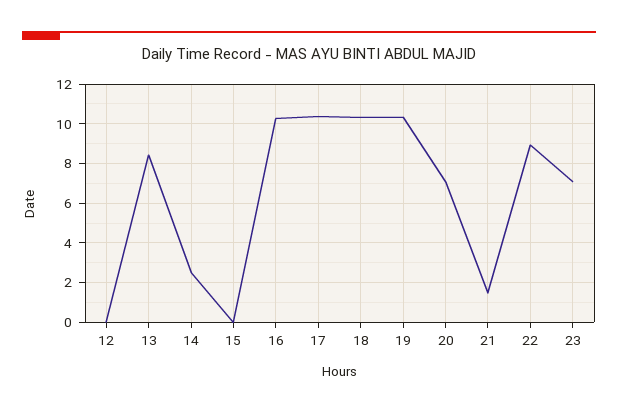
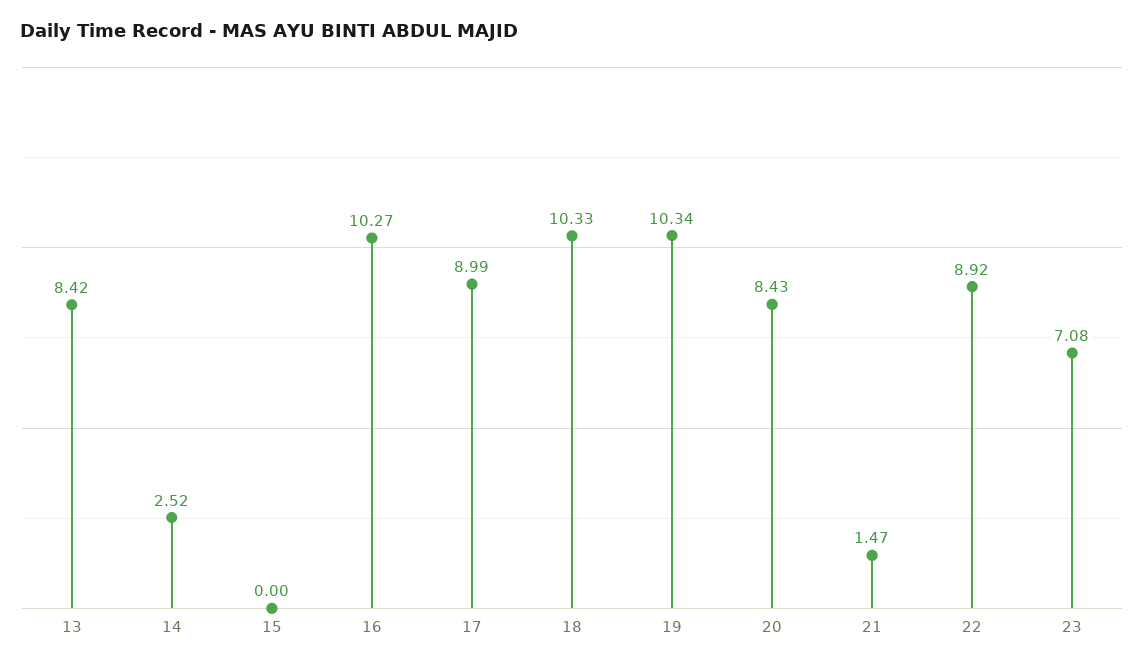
12: 0 -> none
17: 10.5 -> 8.99
20: 7 -> 8.43

